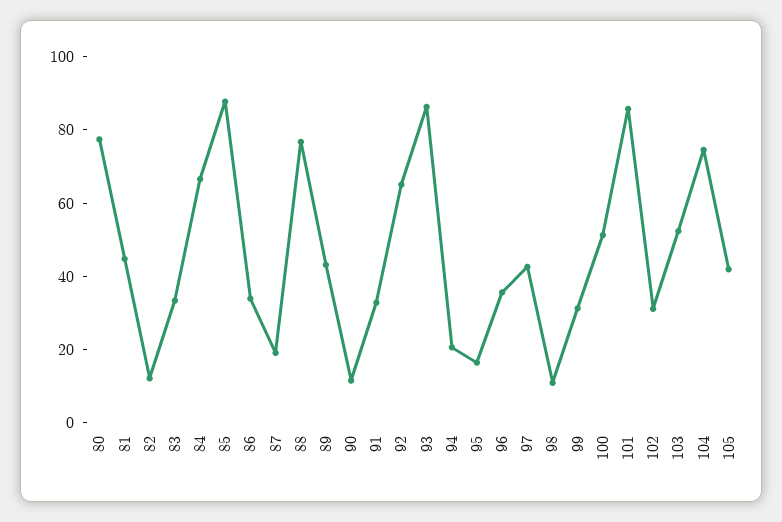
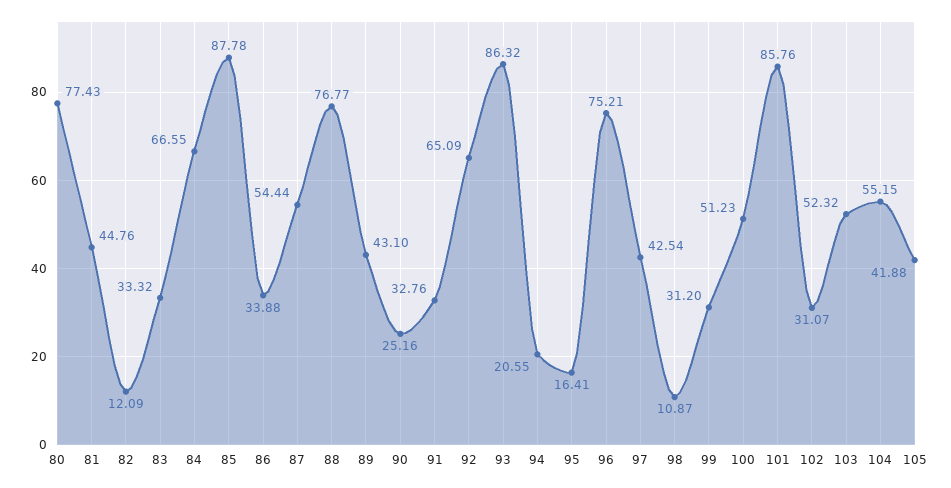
87: 20 -> 54.44
90: 10 -> 25.16
96: 35 -> 75.21
104: 75 -> 55.15

